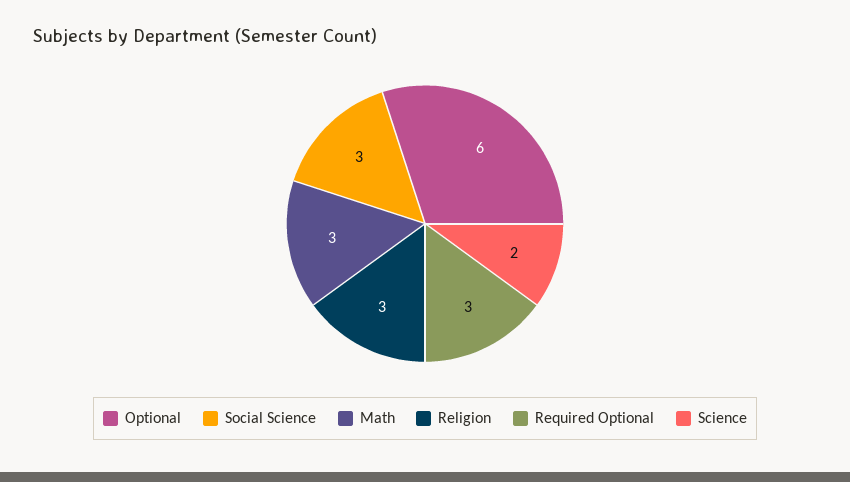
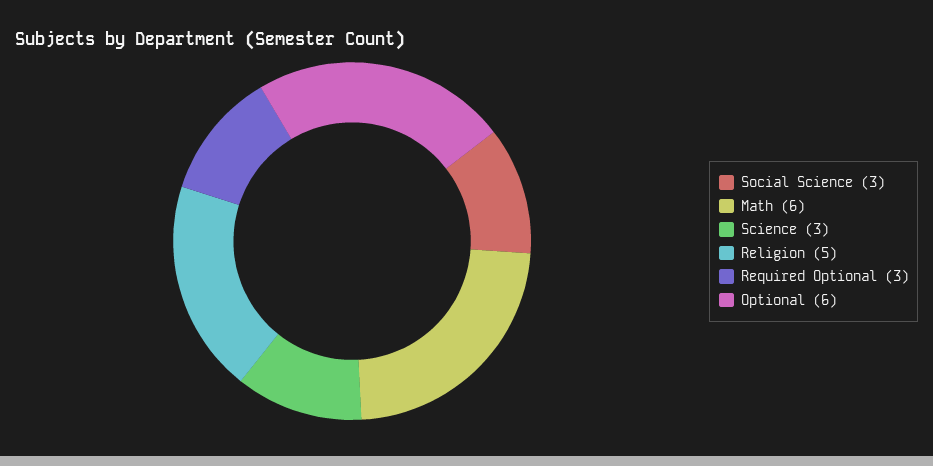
Math: 3 -> 6
Religion: 3 -> 5
Science: 2 -> 3

